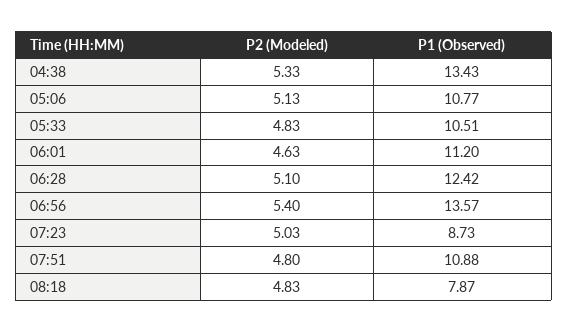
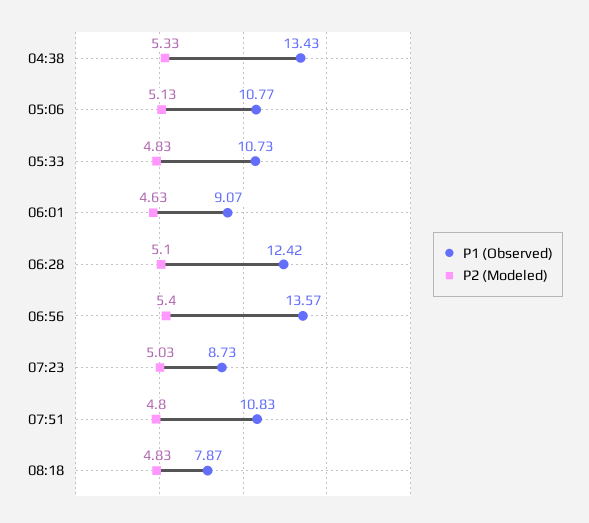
P1 (Observed), 05:33: 10.51 -> 10.73
P1 (Observed), 06:01: 11.2 -> 9.07
P1 (Observed), 07:51: 10.88 -> 10.83

